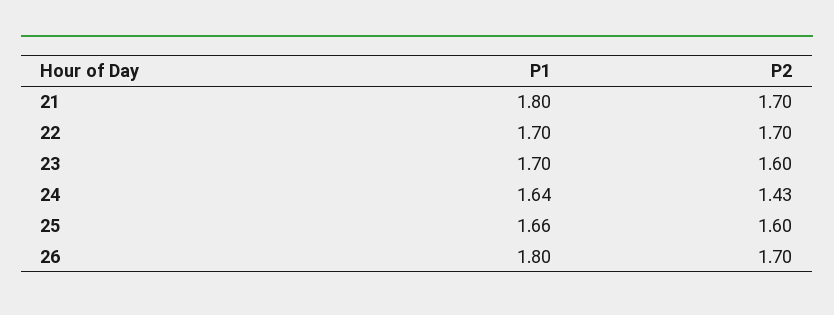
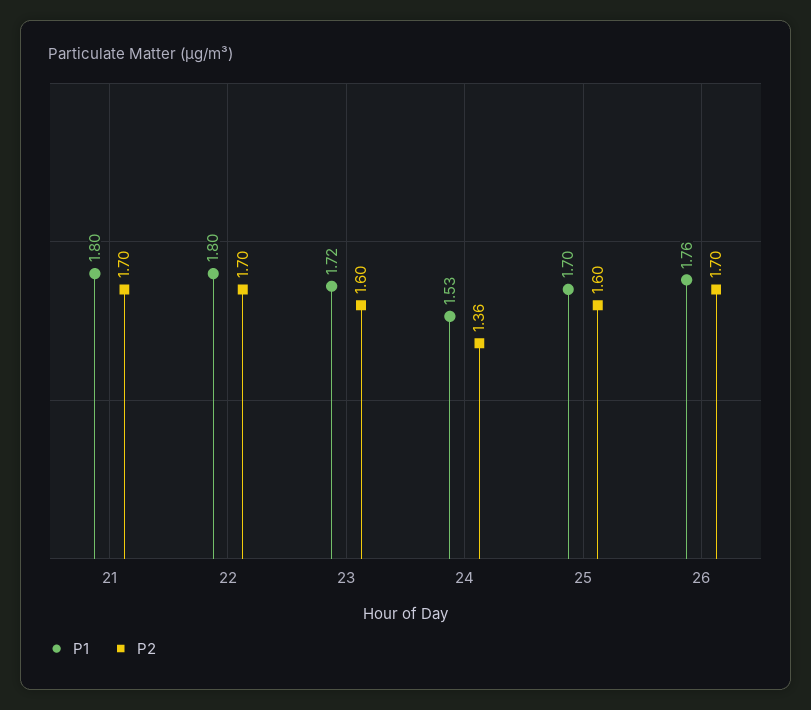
P1, 22: 1.7 -> 1.8
P1, 23: 1.7 -> 1.72
P1, 24: 1.64 -> 1.53
P2, 24: 1.43 -> 1.36
P1, 25: 1.66 -> 1.7
P1, 26: 1.8 -> 1.76

